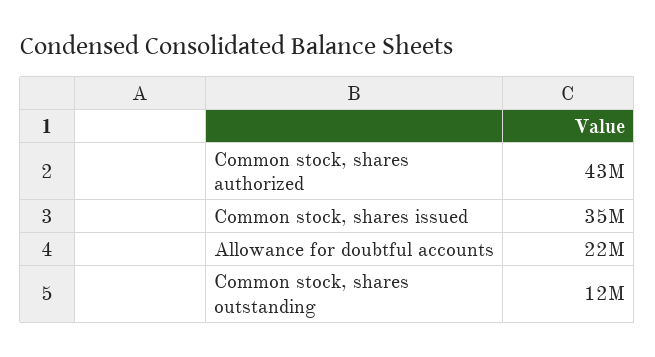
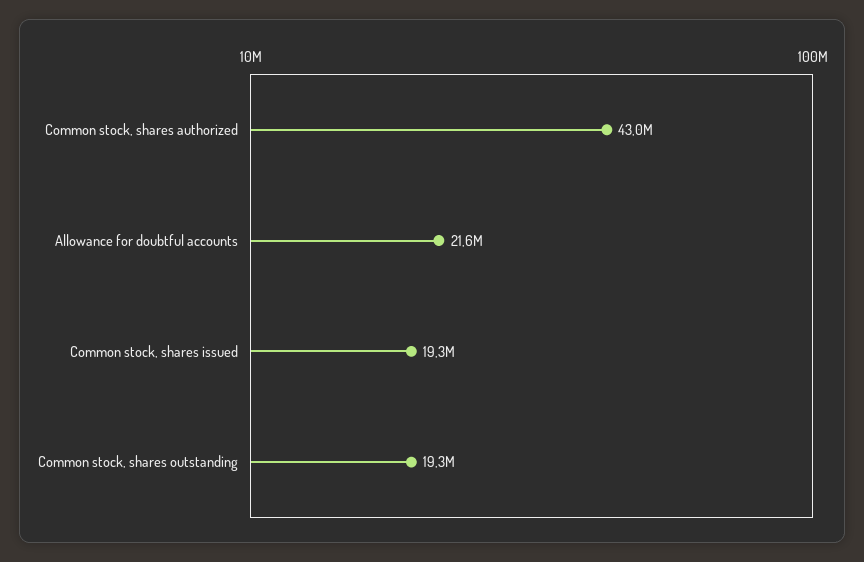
Common stock, shares issued: 35000000 -> 19300000
Common stock, shares outstanding: 12000000 -> 19300000

